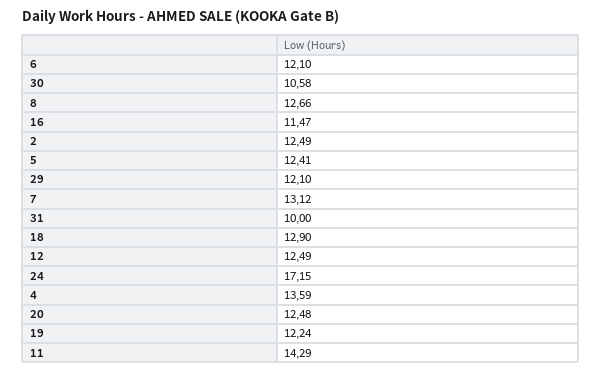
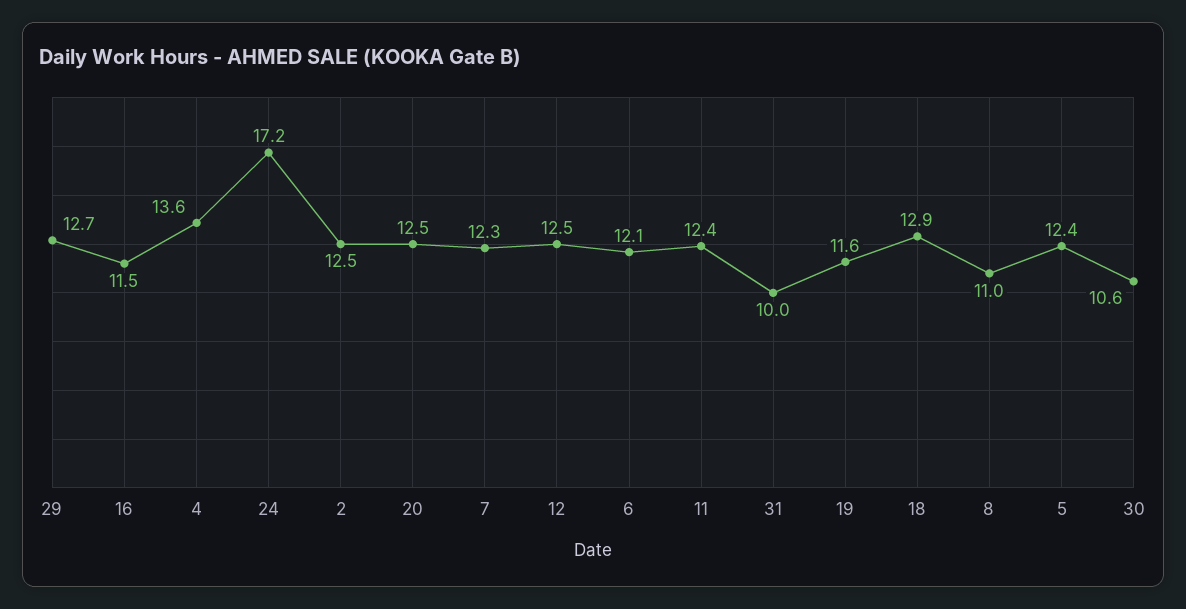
8: 12.66 -> 11
29: 12.1 -> 12.7
7: 13.12 -> 12.3
19: 12.24 -> 11.6
11: 14.29 -> 12.4

